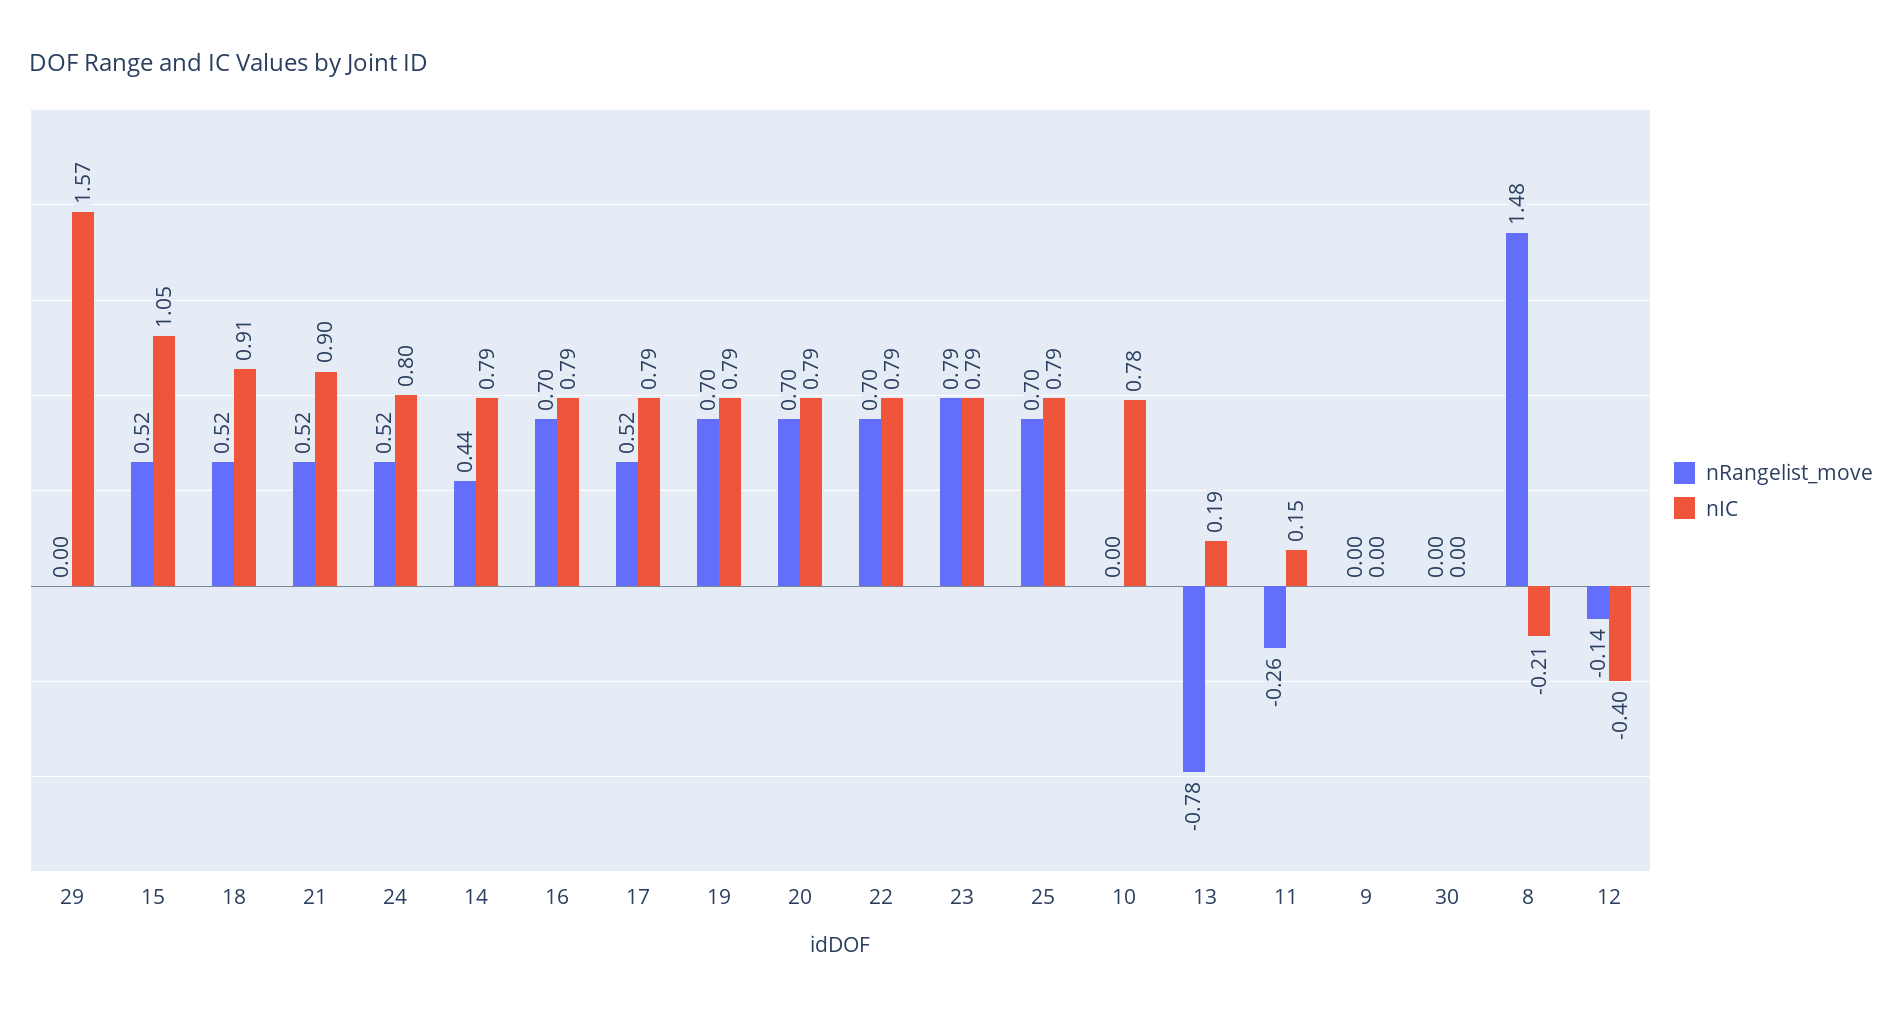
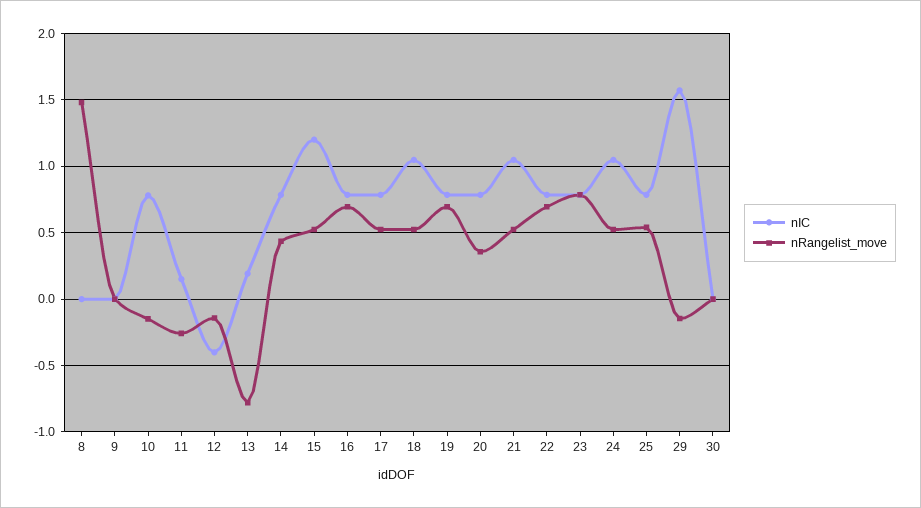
nRangelist_move, 29: 0 -> -0.15
nIC, 15: 1.05 -> 1.2
nIC, 18: 0.91 -> 1.05
nIC, 21: 0.9 -> 1.05
nIC, 24: 0.8 -> 1.05
nRangelist_move, 20: 0.7 -> 0.35
nRangelist_move, 25: 0.7 -> 0.55
nRangelist_move, 10: 0 -> -0.15
nIC, 8: -0.21 -> 0

